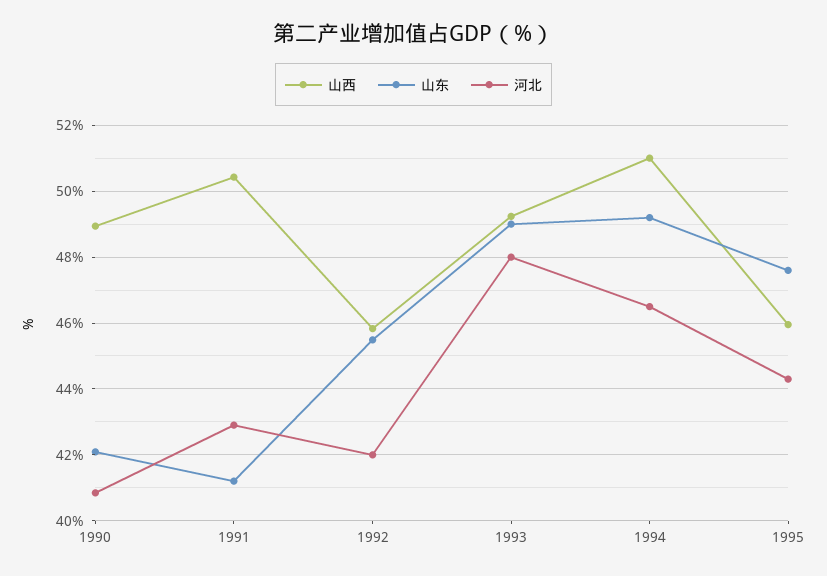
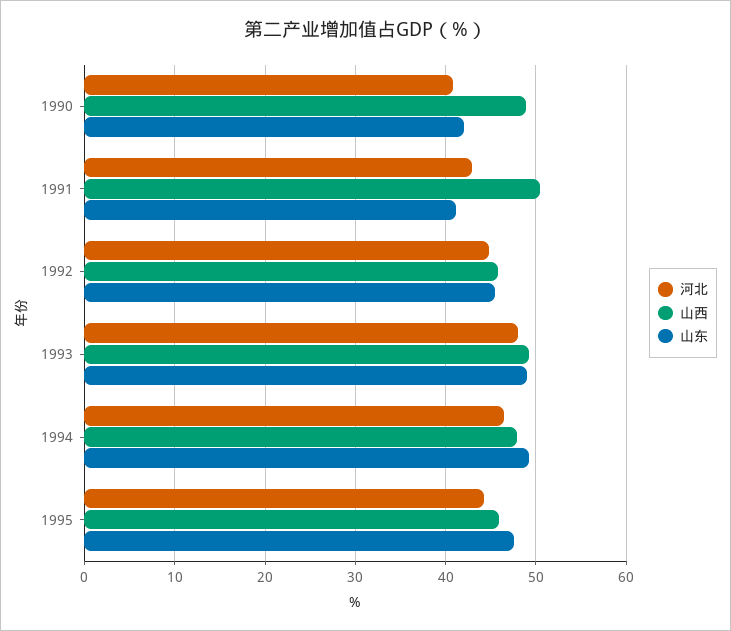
河北, 1992: 42 -> 45
山西, 1994: 51 -> 48

